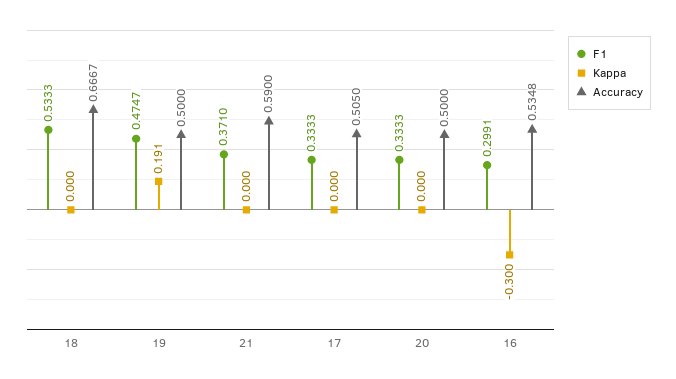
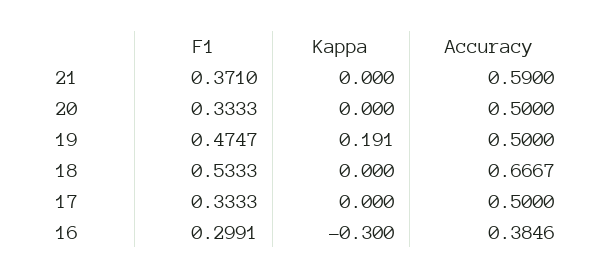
Accuracy, 17: 0.505 -> 0.5
Accuracy, 16: 0.5348 -> 0.3846

